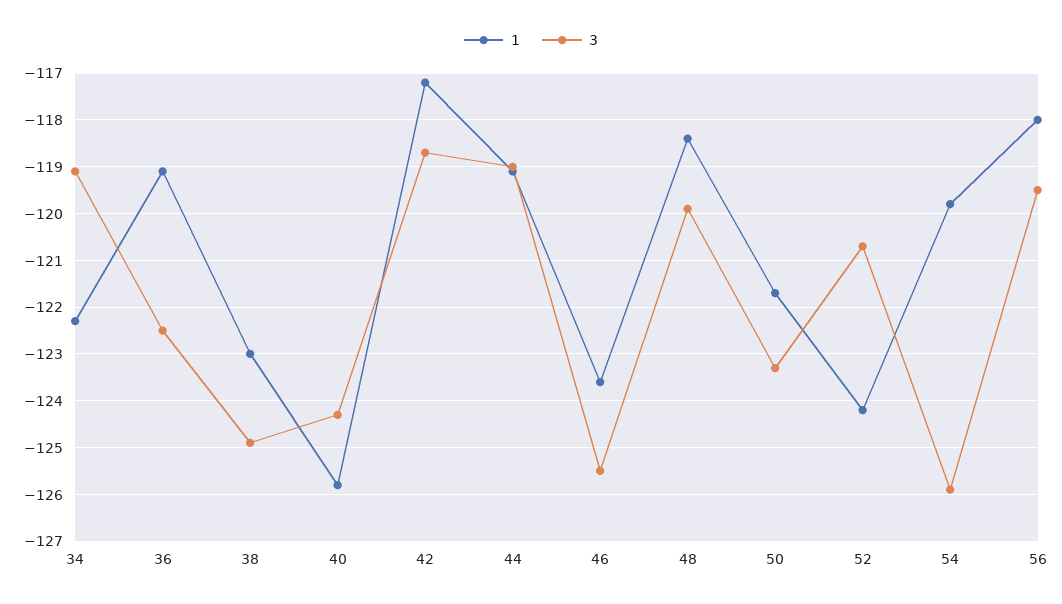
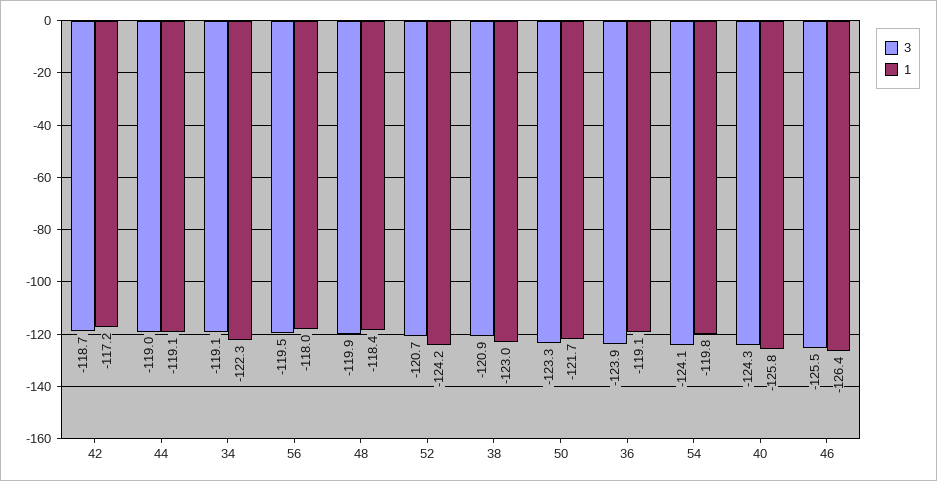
3, 36: -122.5 -> -123.9
3, 38: -125 -> -120.9
1, 46: -123.5 -> -126.4
3, 54: -126 -> -124.1

